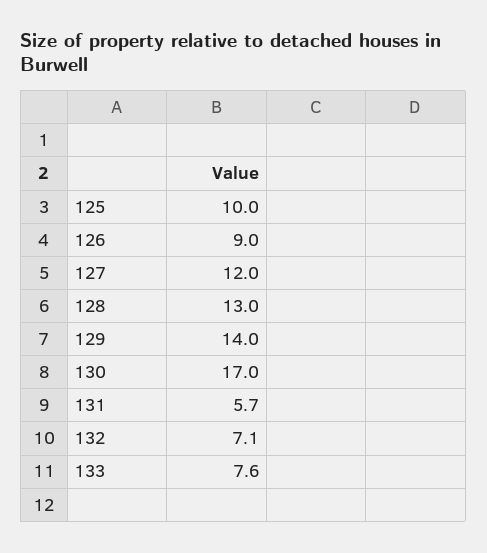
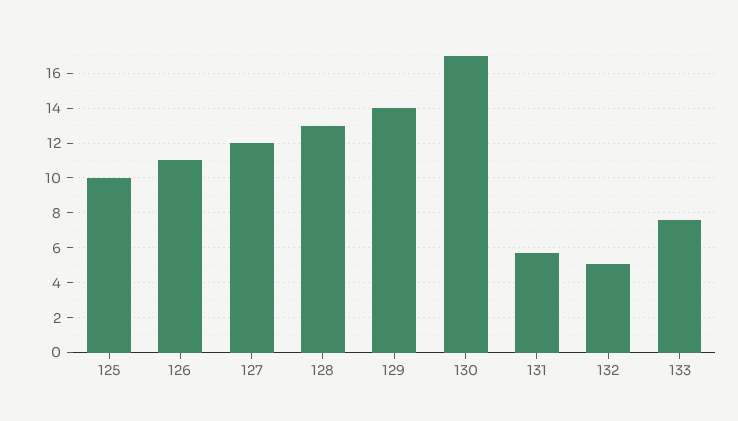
126: 9 -> 11
132: 7.1 -> 5

